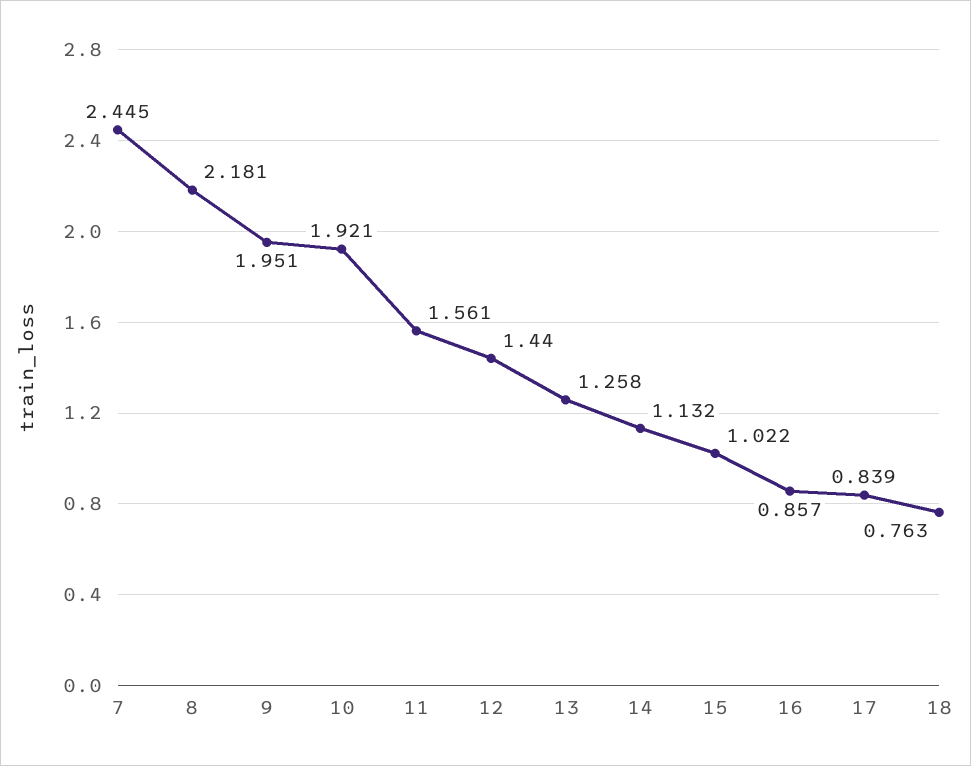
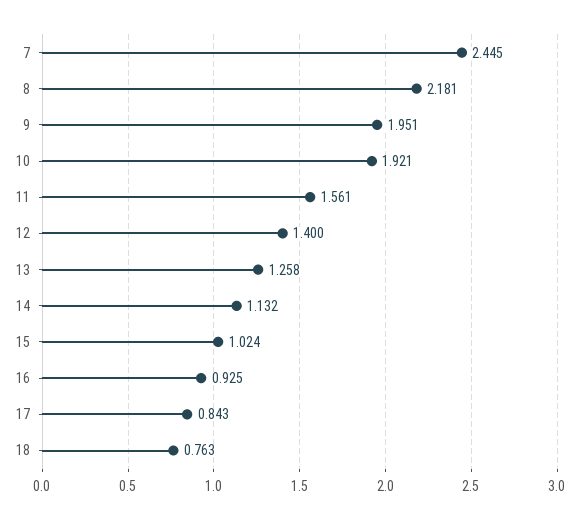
12: 1.44 -> 1.4
15: 1.022 -> 1.024
16: 0.857 -> 0.925
17: 0.839 -> 0.843

